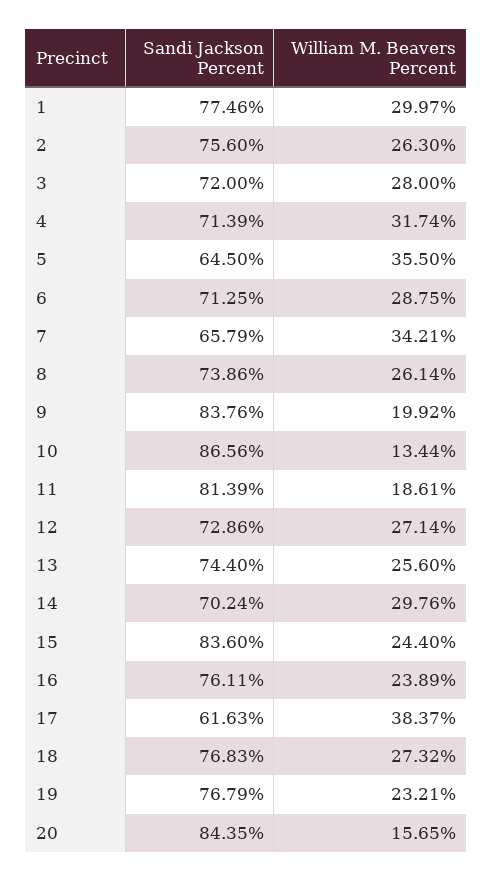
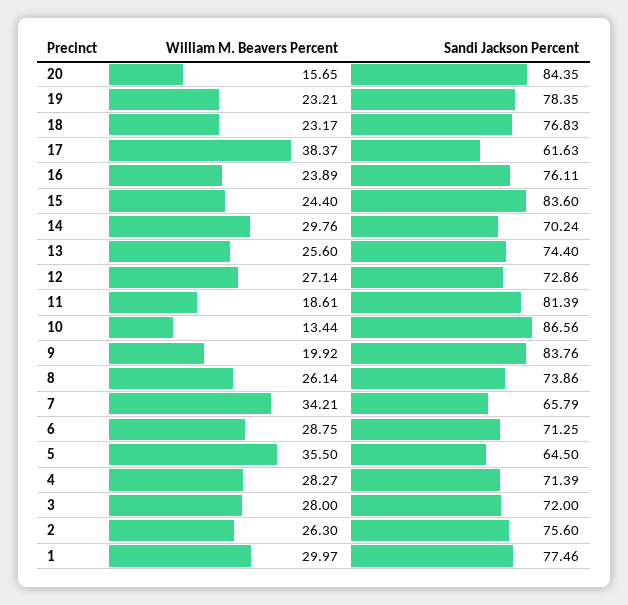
William M. Beavers Percent, 4: 31.74 -> 28.27
William M. Beavers Percent, 18: 27.32 -> 23.17
Sandi Jackson Percent, 19: 76.79 -> 78.35

